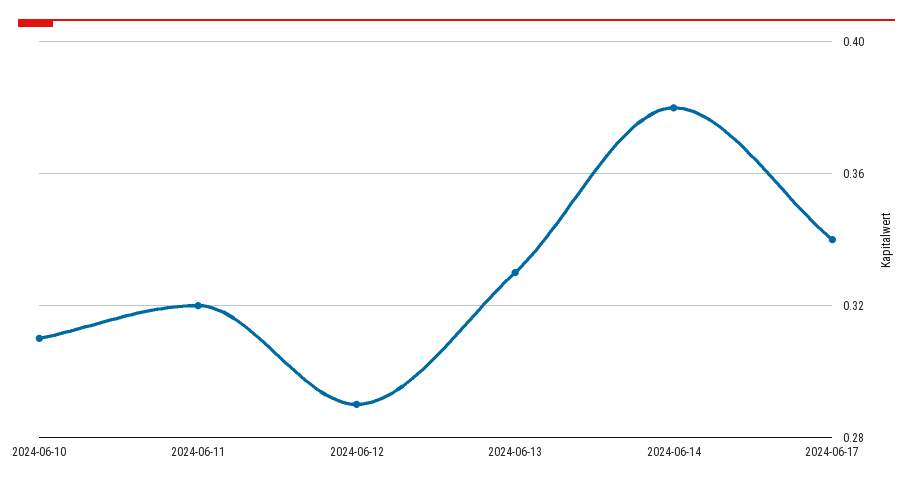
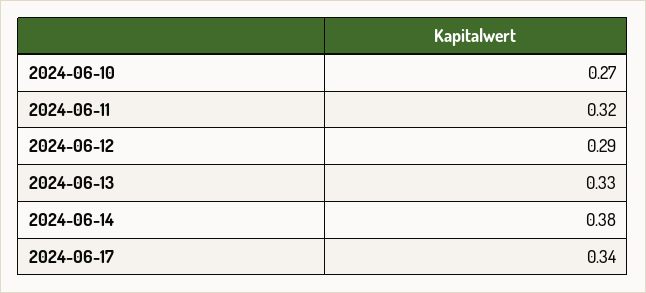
2024-06-10: 0.31 -> 0.27

